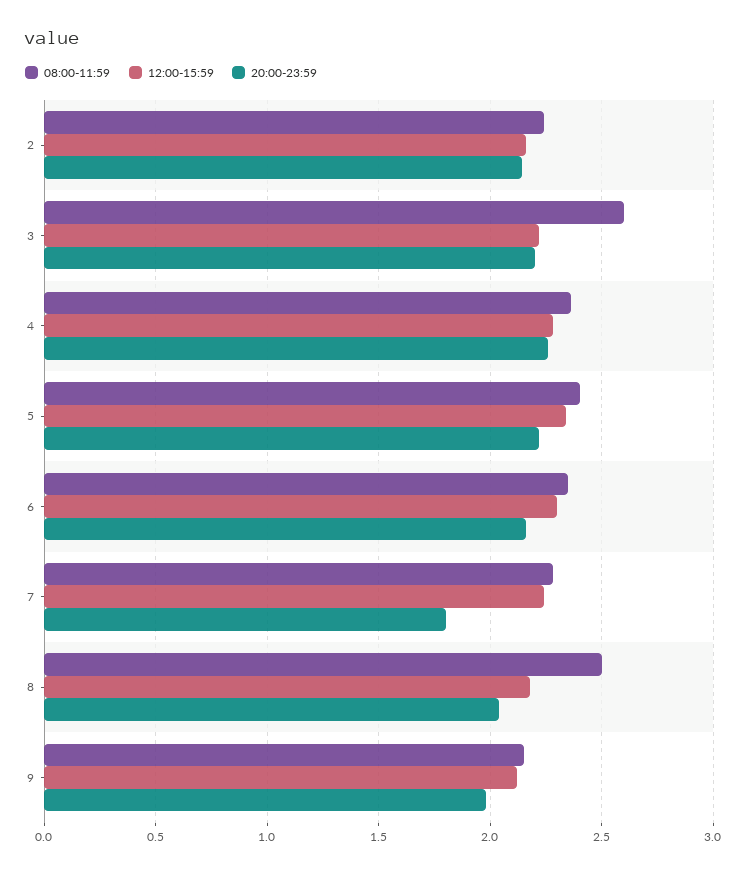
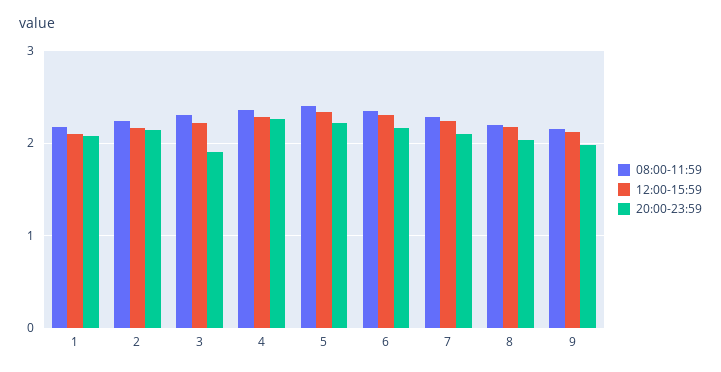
08:00-11:59, 3: 2.6 -> 2.3
20:00-23:59, 3: 2.2 -> 1.9
20:00-23:59, 7: 1.8 -> 2.1
08:00-11:59, 8: 2.5 -> 2.2
08:00-11:59, 1: none -> 2.2
12:00-15:59, 1: none -> 2.1
20:00-23:59, 1: none -> 2.1

